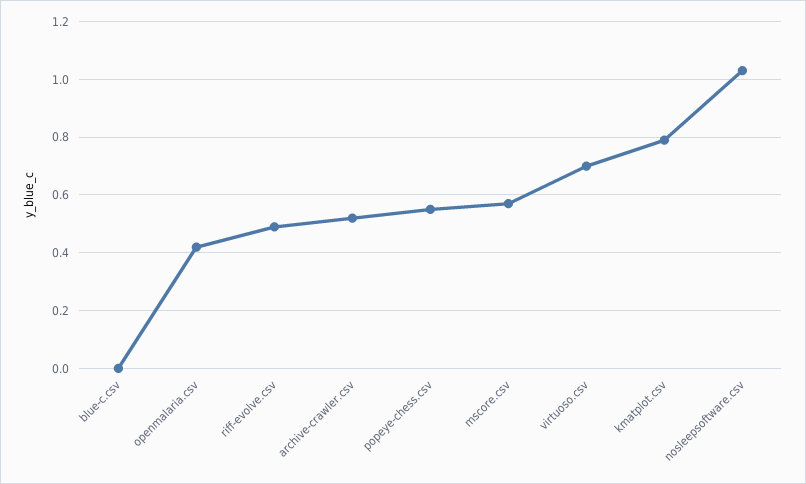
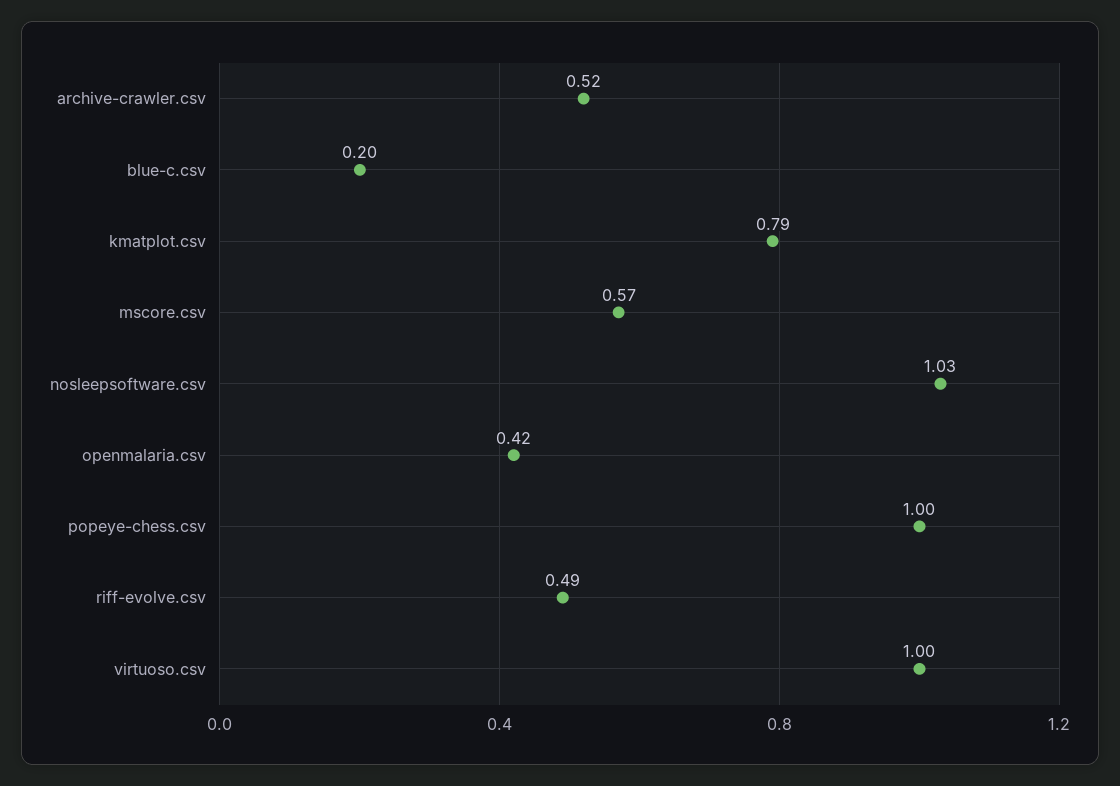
blue-c.csv: 0 -> 0.2
popeye-chess.csv: 0.55 -> 1
virtuoso.csv: 0.7 -> 1

